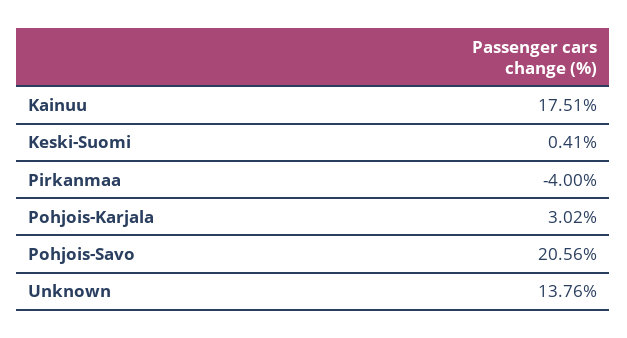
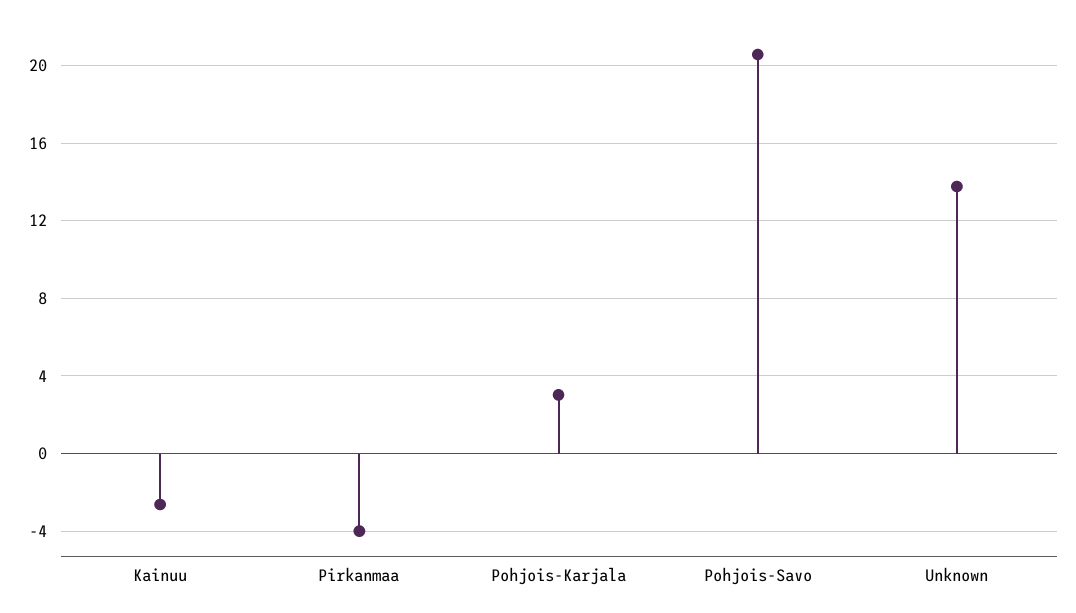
Kainuu: 17.51 -> -2.5
Keski-Suomi: 0.41 -> none

